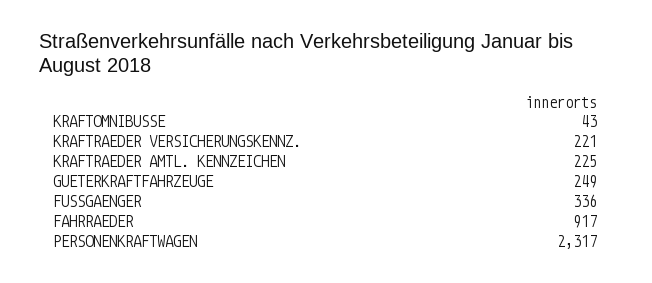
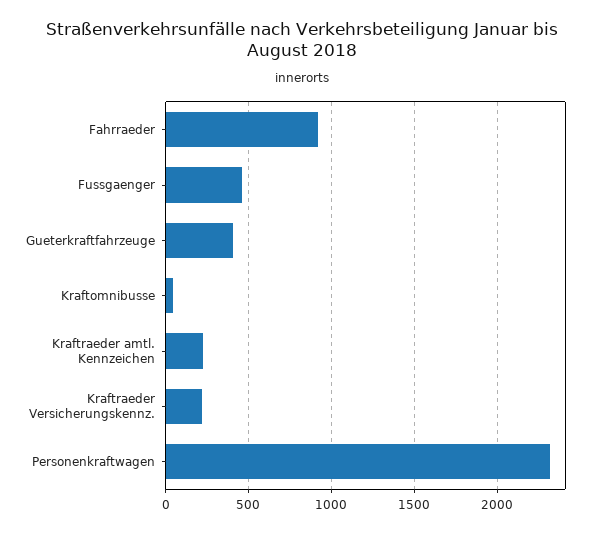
GUETERKRAFTFAHRZEUGE: 249 -> 400
FUSSGAENGER: 336 -> 450

